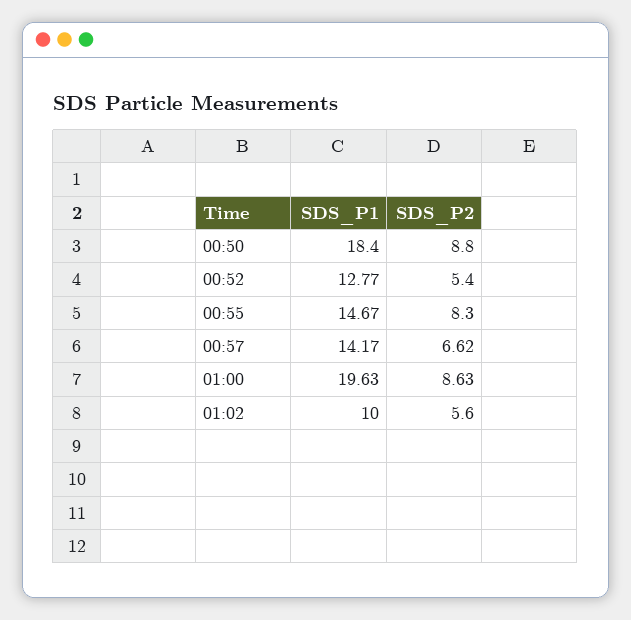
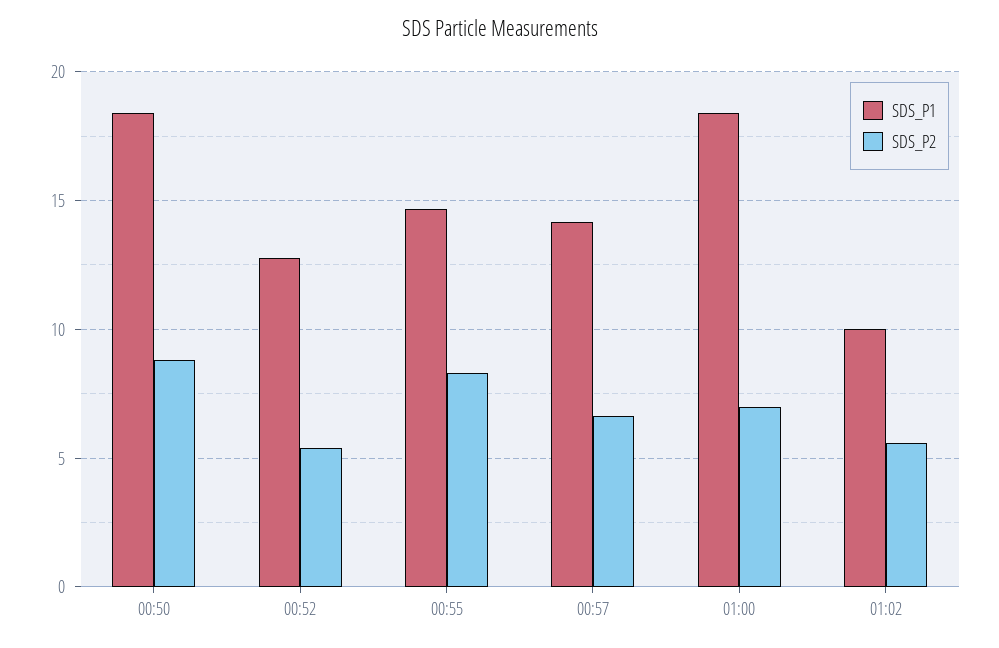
SDS_P1, 01:00: 19.63 -> 18.5
SDS_P2, 01:00: 8.63 -> 7

